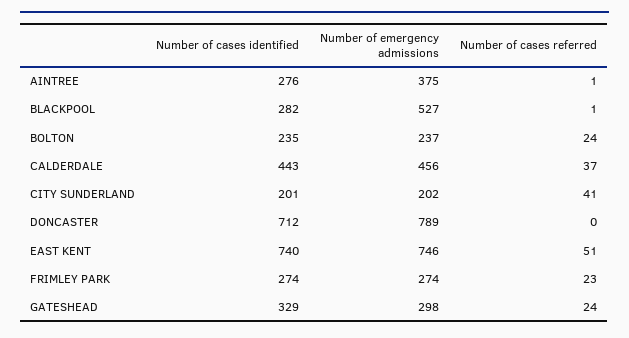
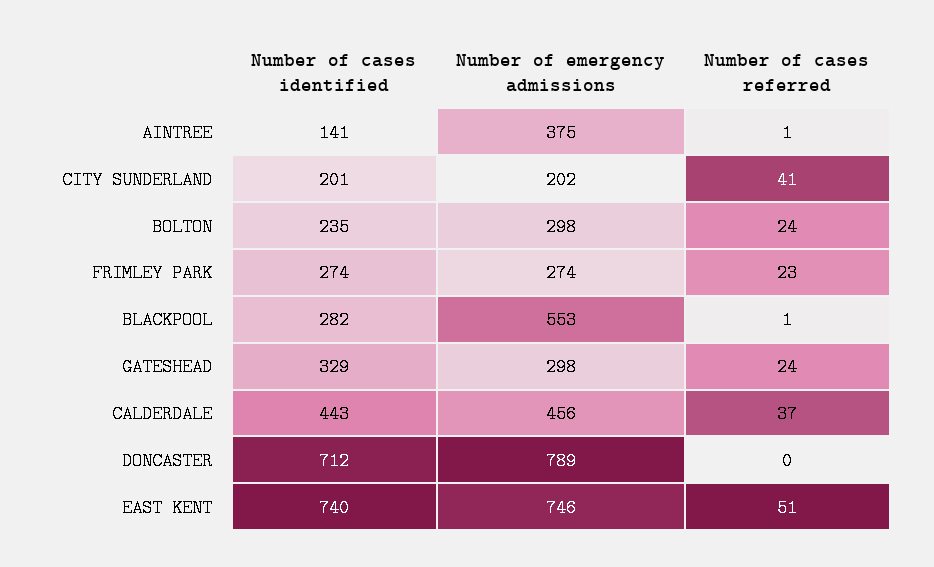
Number of cases identified, AINTREE: 276 -> 141
Number of emergency admissions, BLACKPOOL: 527 -> 553
Number of emergency admissions, BOLTON: 237 -> 298

